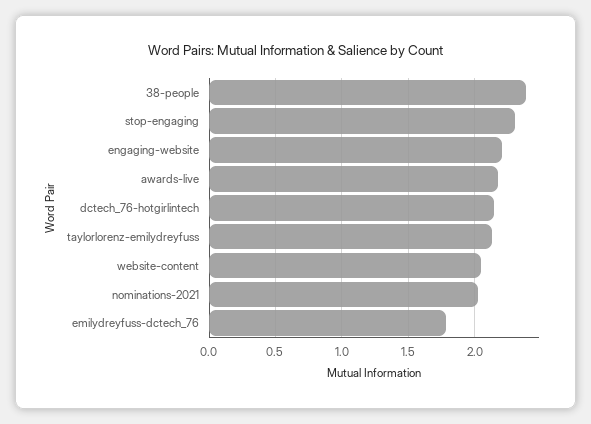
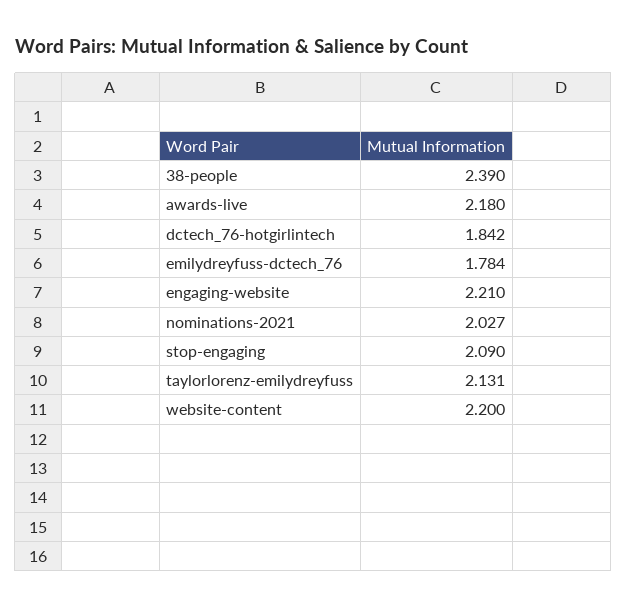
stop-engaging: 2.3 -> 2.09
dctech_76-hotgirlintech: 2.15 -> 1.842
website-content: 2.05 -> 2.2

